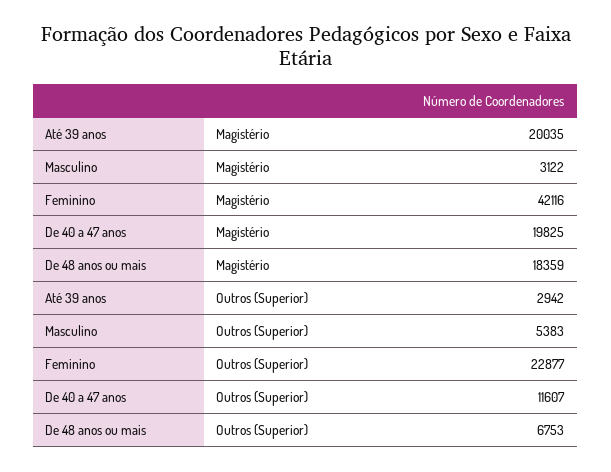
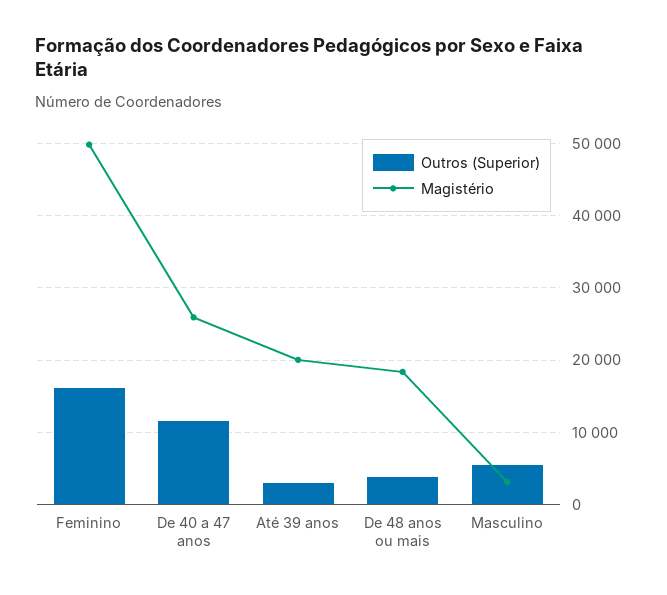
Magistério, Feminino: 42116 -> 50000
Magistério, De 40 a 47 anos: 19825 -> 26000
Outros (Superior), Feminino: 22877 -> 16000
Outros (Superior), De 48 anos ou mais: 6753 -> 4000

